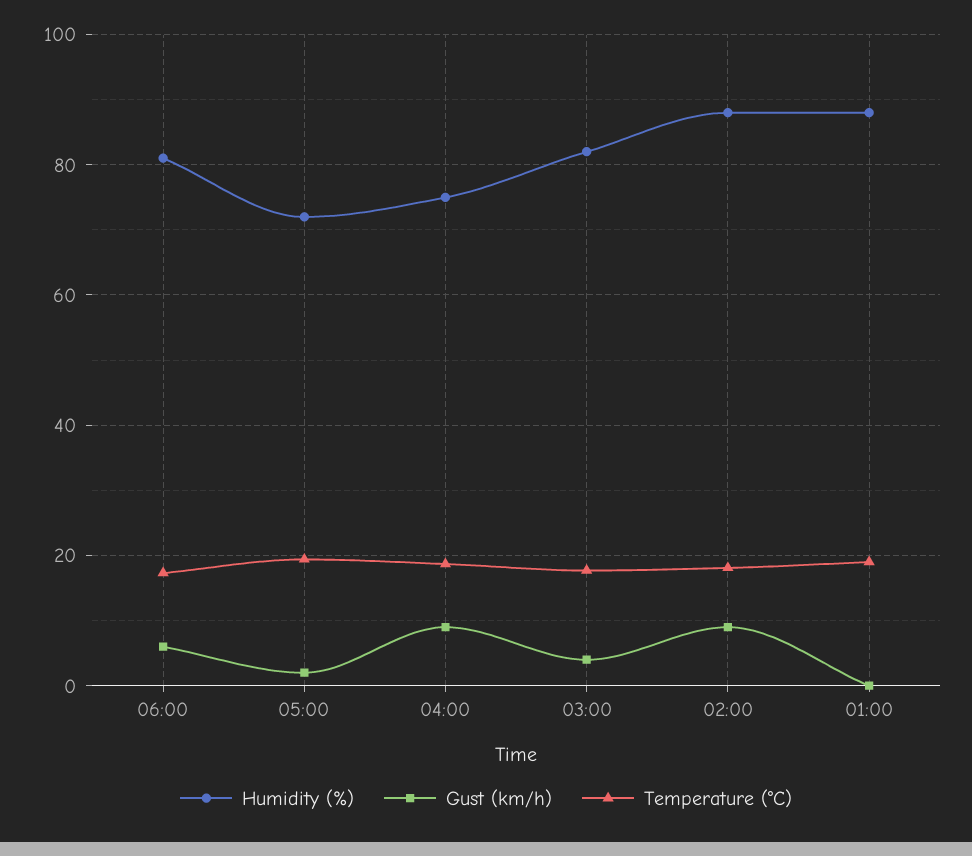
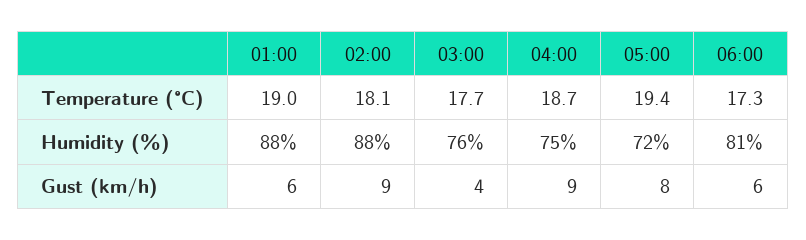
Gust (km/h), 05:00: 2 -> 8
Humidity (%), 03:00: 82 -> 76
Gust (km/h), 01:00: 0 -> 6

